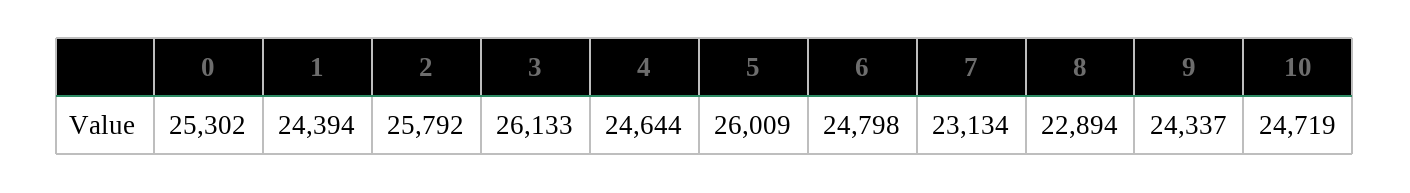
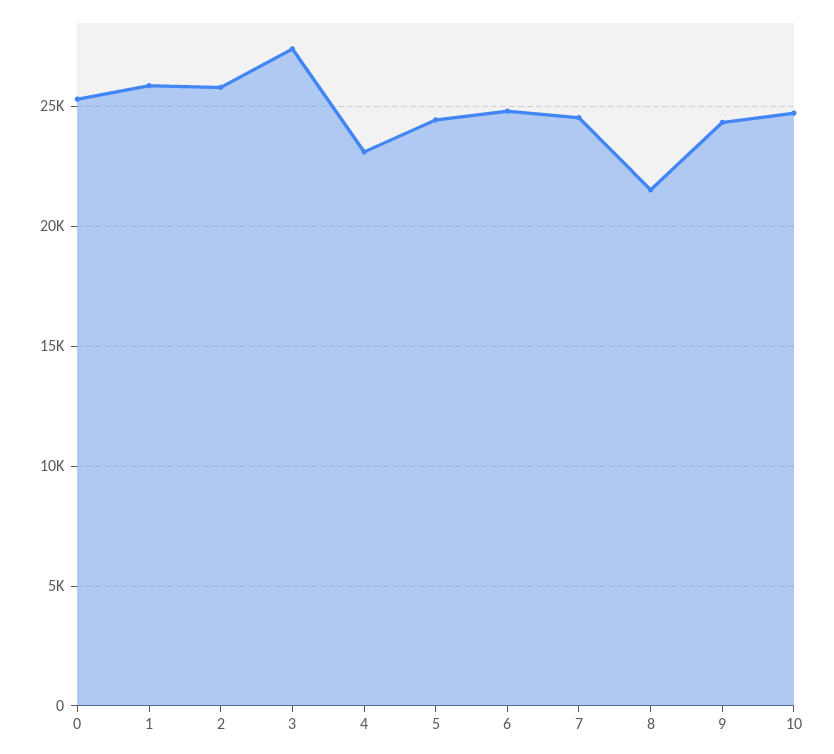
1: 24394 -> 26000
3: 26133 -> 27500
4: 24644 -> 23000
5: 26009 -> 24500
7: 23134 -> 24500
8: 22894 -> 21500

